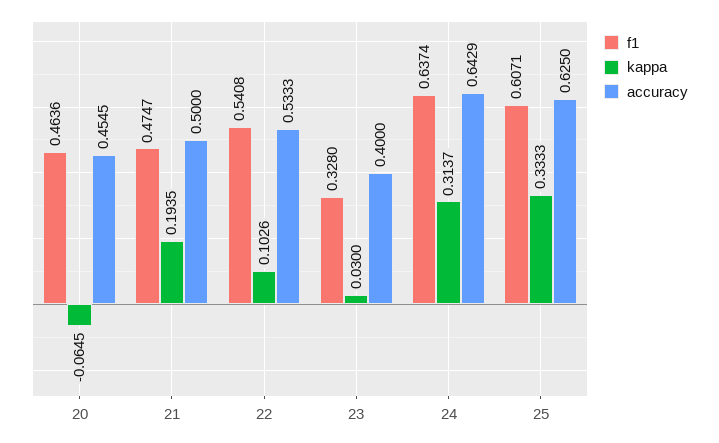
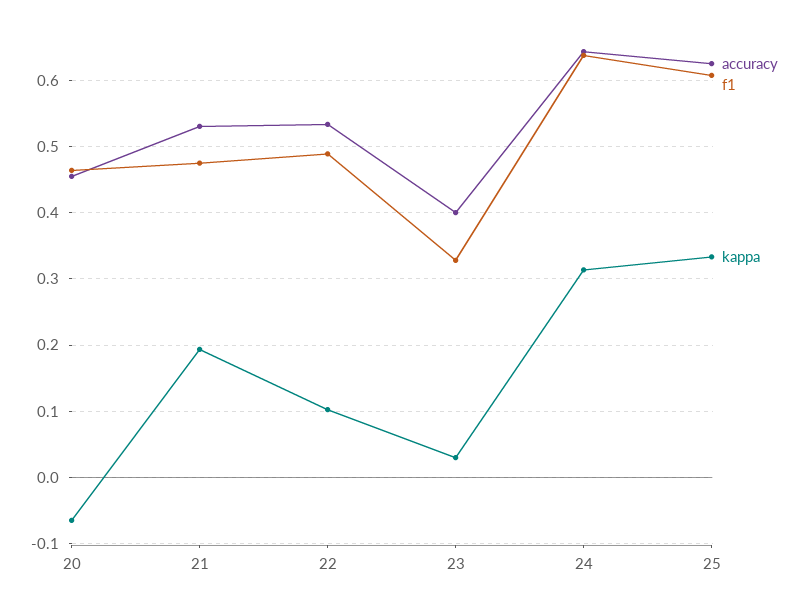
accuracy, 21: 0.5 -> 0.53
f1, 22: 0.5408 -> 0.49

